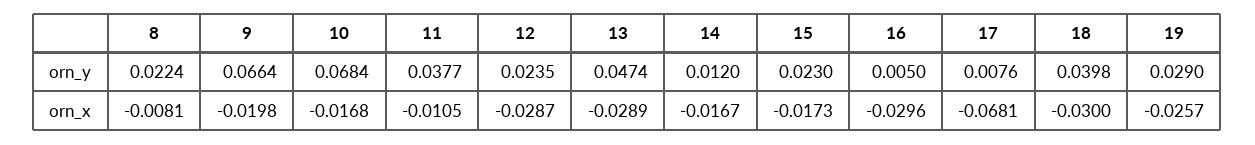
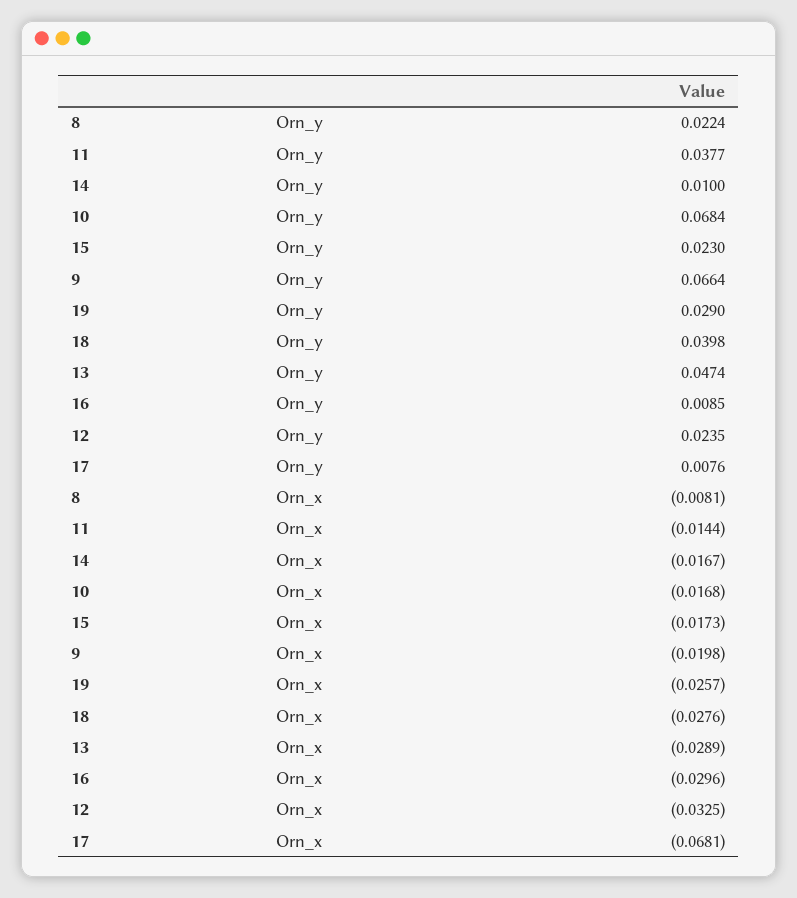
14, orn_y: 0.012 -> 0.01
16, orn_y: 0.005 -> 0.0085
11, orn_x: -0.0105 -> -0.0144
12, orn_x: -0.0287 -> -0.0325
18, orn_x: -0.03 -> -0.0276

